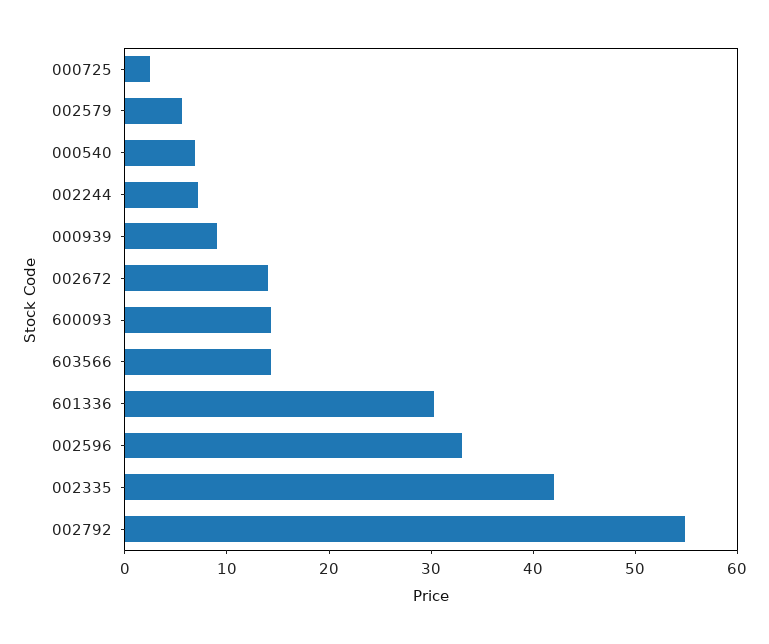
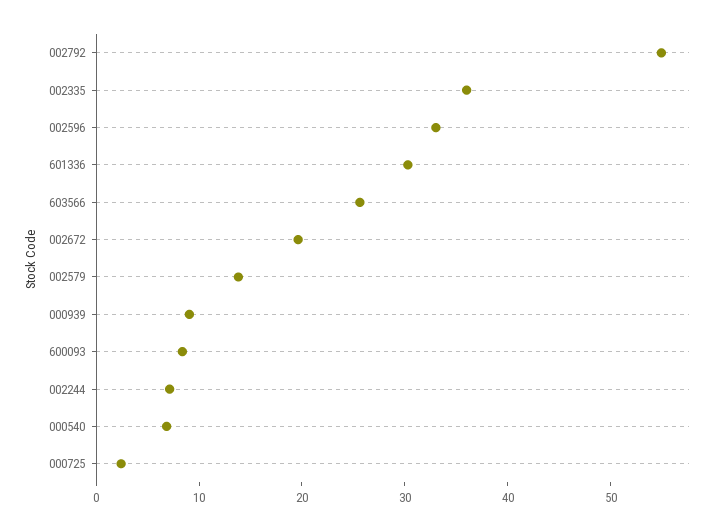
002579: 6 -> 14
002672: 14 -> 20
600093: 14 -> 8
603566: 14 -> 26
002335: 42 -> 36

